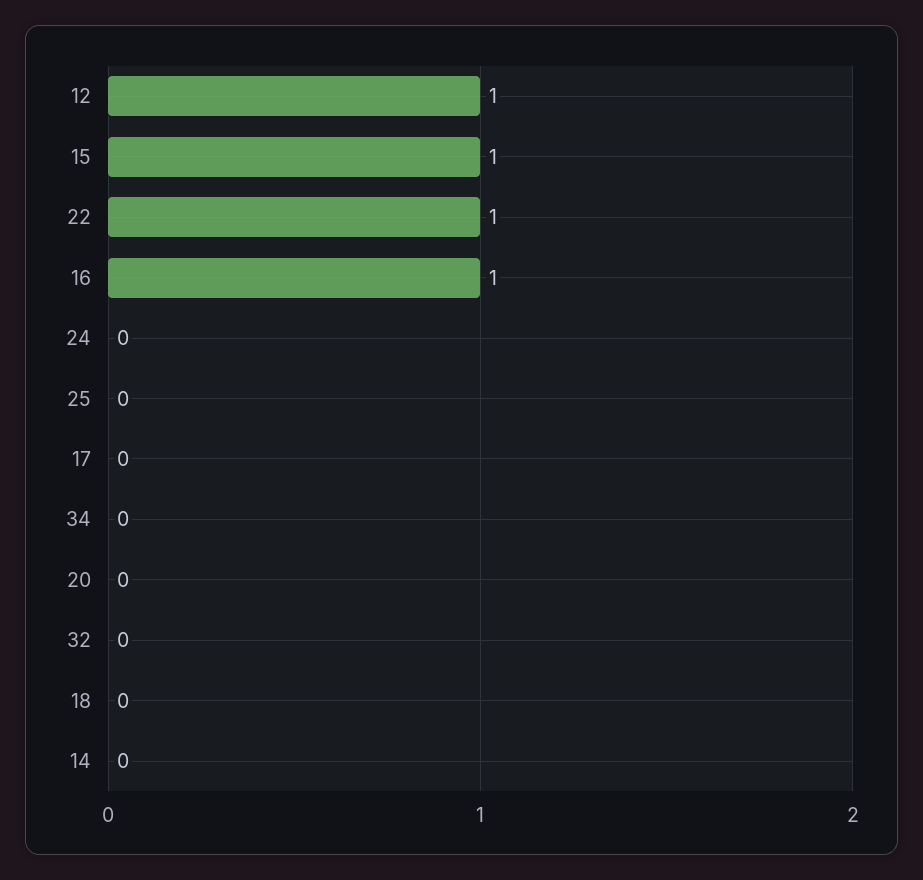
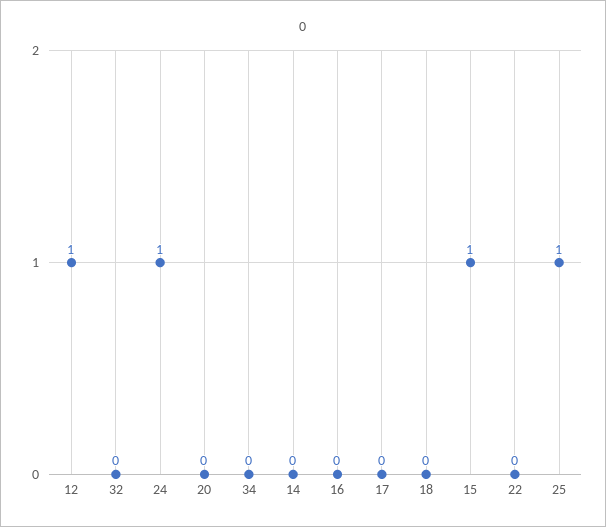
22: 1 -> 0
16: 1 -> 0
24: 0 -> 1
25: 0 -> 1

